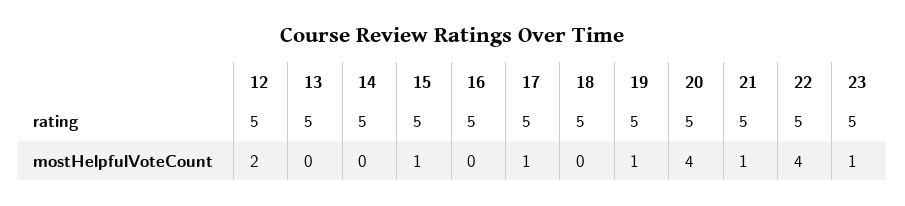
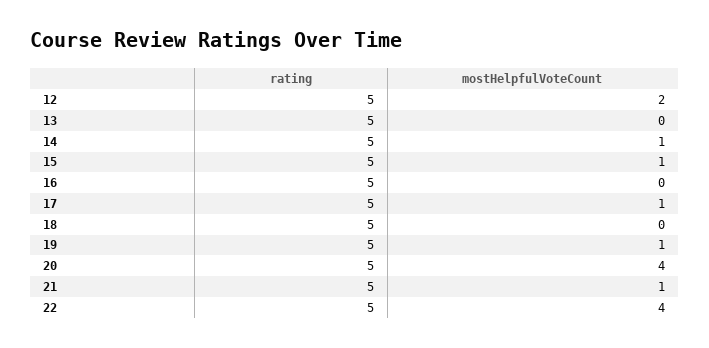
23, rating: 5 -> none
14, mostHelpfulVoteCount: 0 -> 1
23, mostHelpfulVoteCount: 1 -> none

